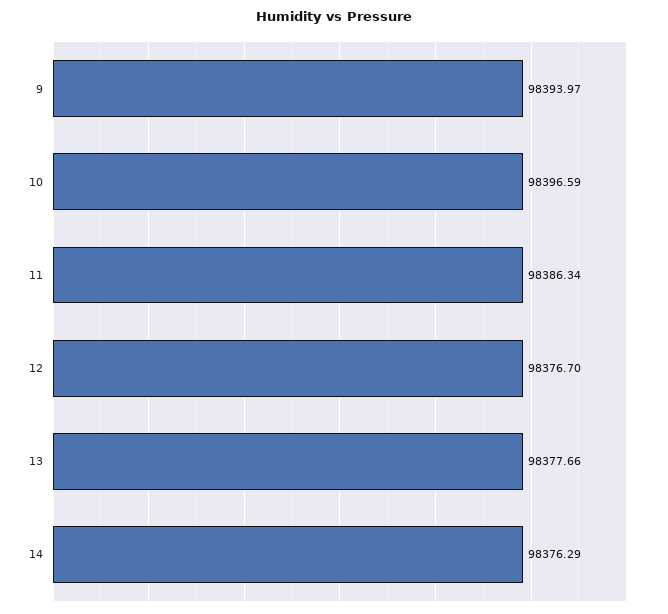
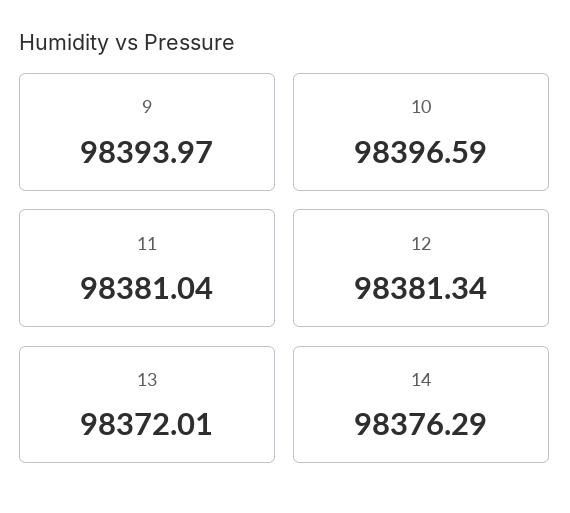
11: 98386.34 -> 98381.04
12: 98376.7 -> 98381.34
13: 98377.66 -> 98372.01

